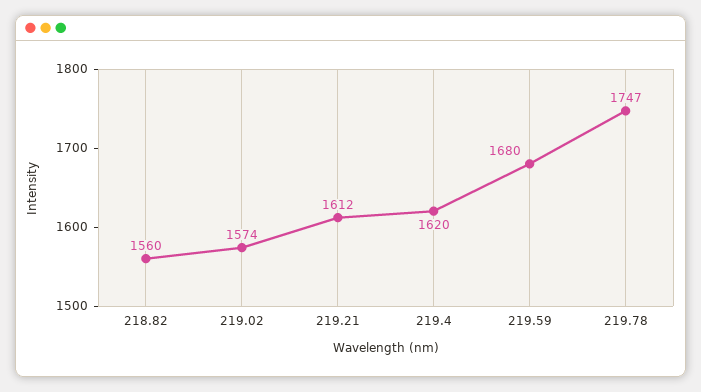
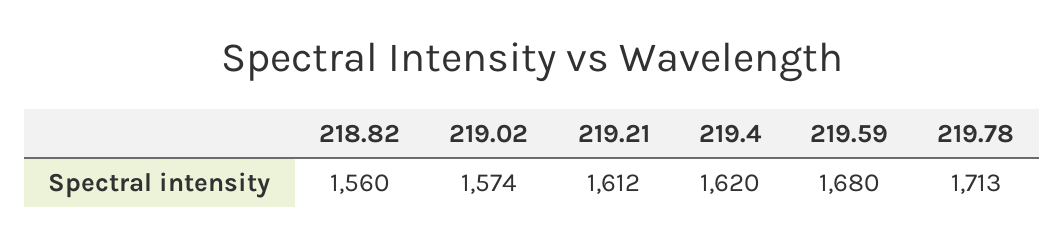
219.78: 1747 -> 1713

